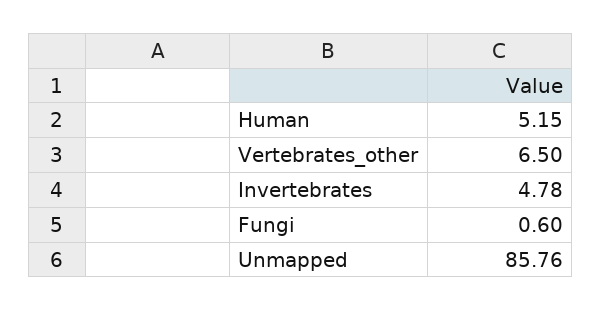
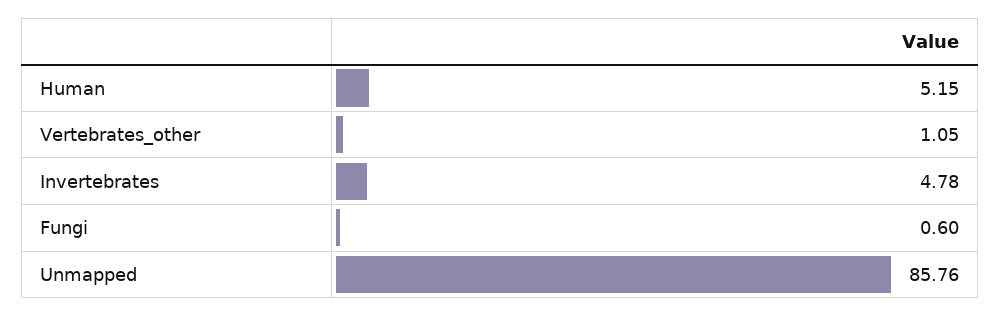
Vertebrates_other: 6.5 -> 1.05

